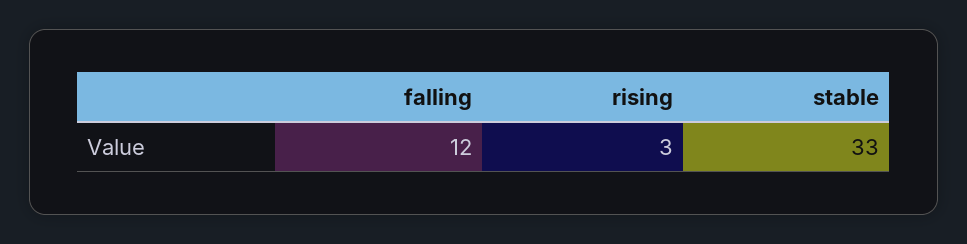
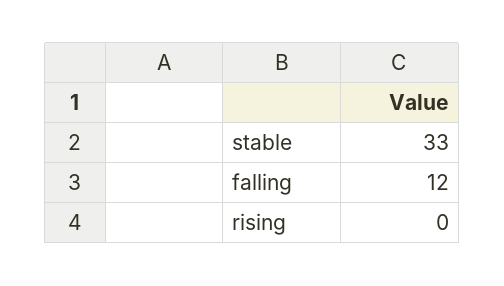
rising: 3 -> 0

